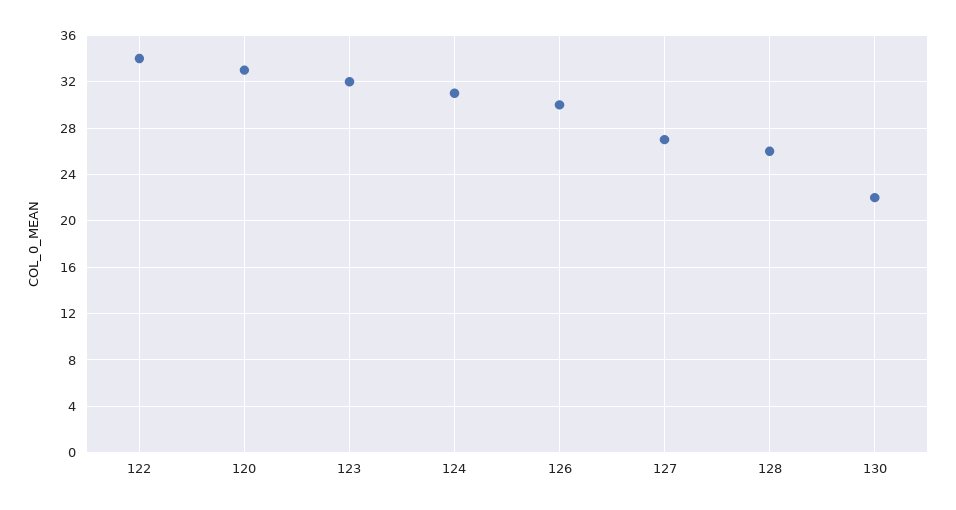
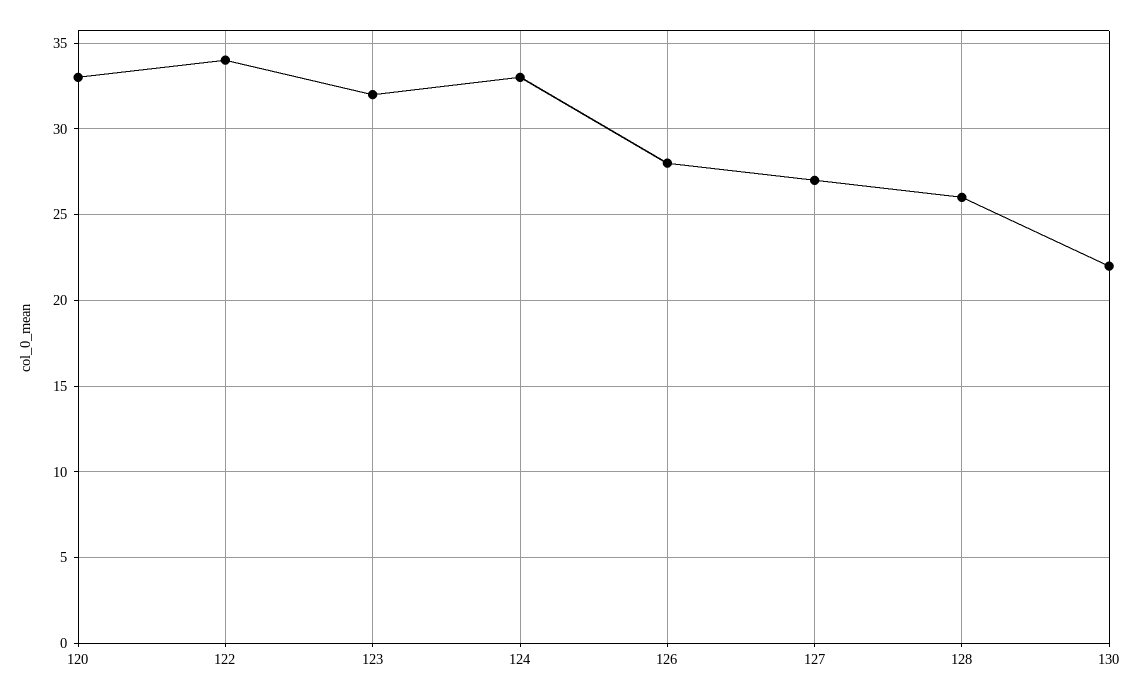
124: 31 -> 33
126: 30 -> 28

